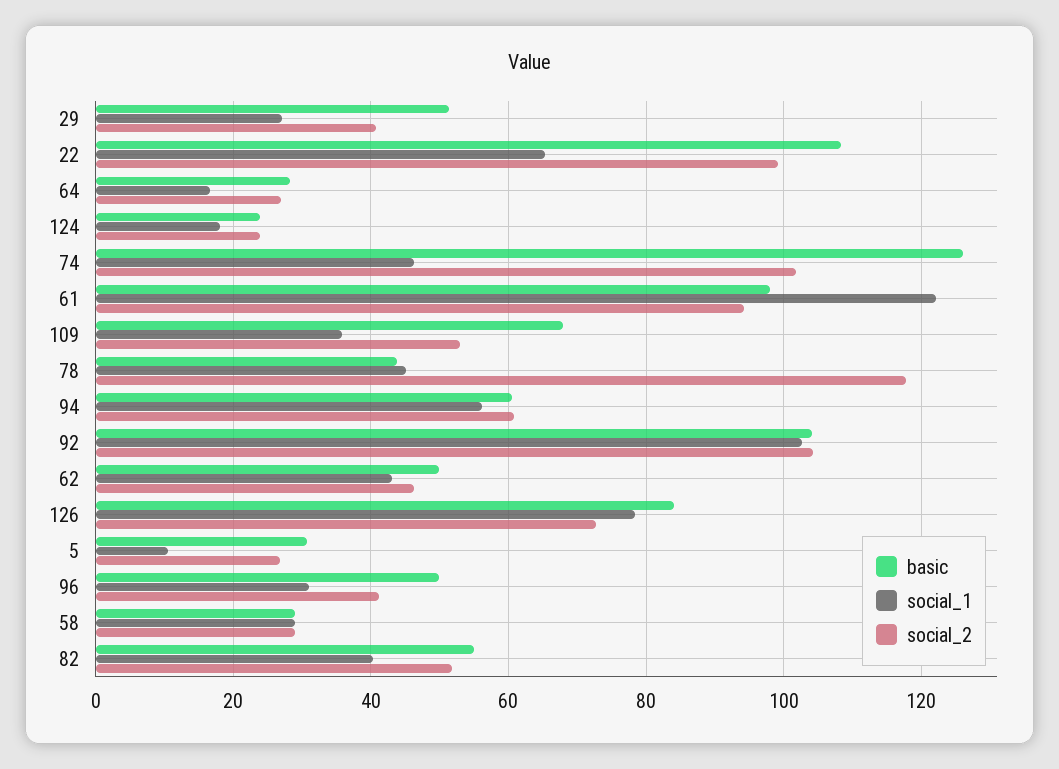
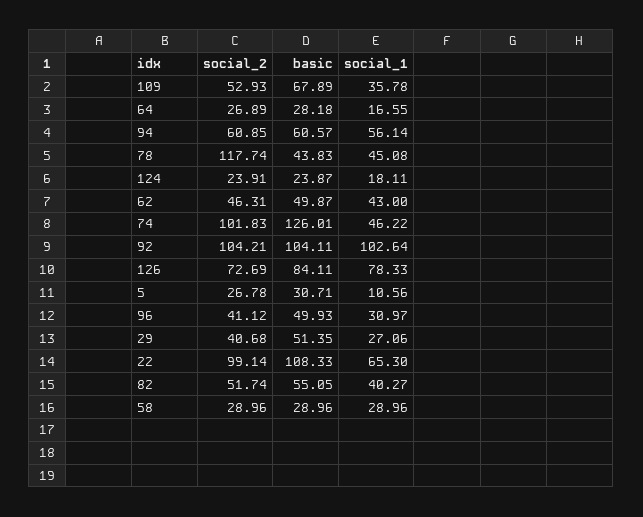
basic, 61: 98 -> none
social_1, 61: 122 -> none
social_2, 61: 94 -> none

